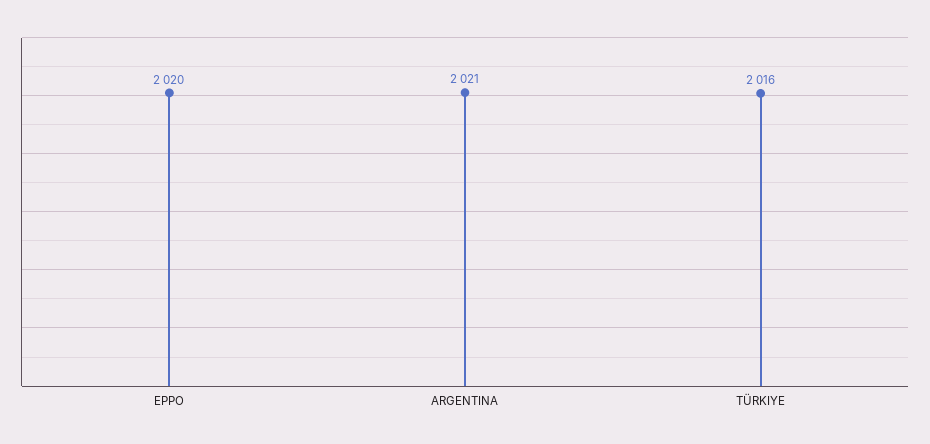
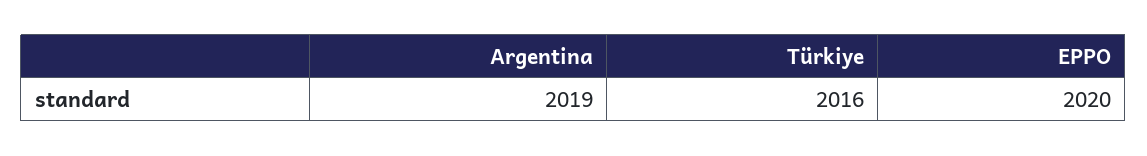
ARGENTINA: 2021 -> 2019

